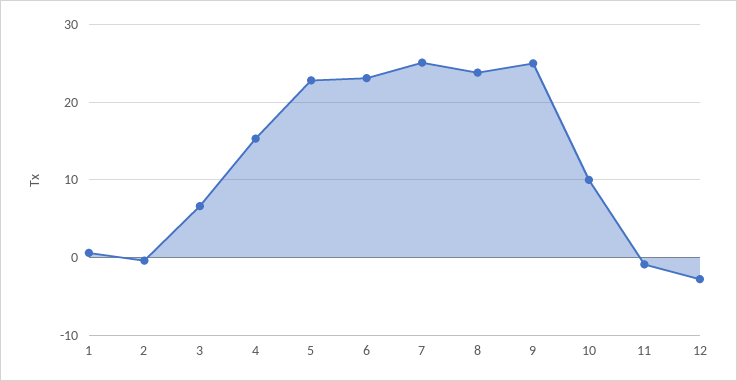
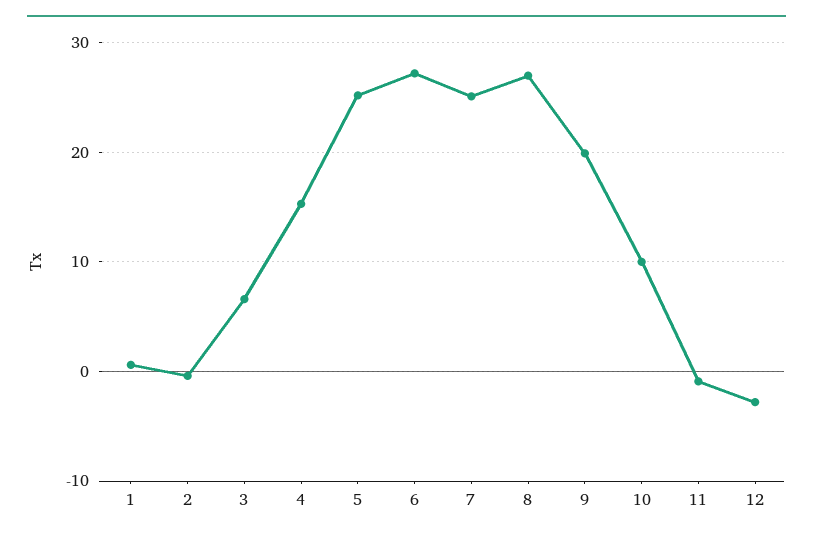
5: 23 -> 25
6: 23 -> 27
8: 24 -> 27
9: 25 -> 20

